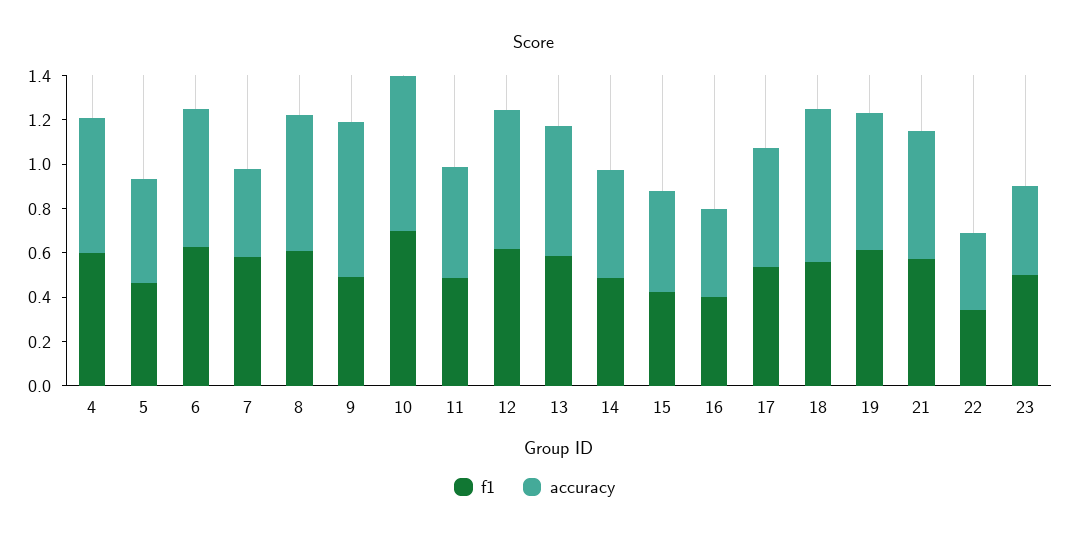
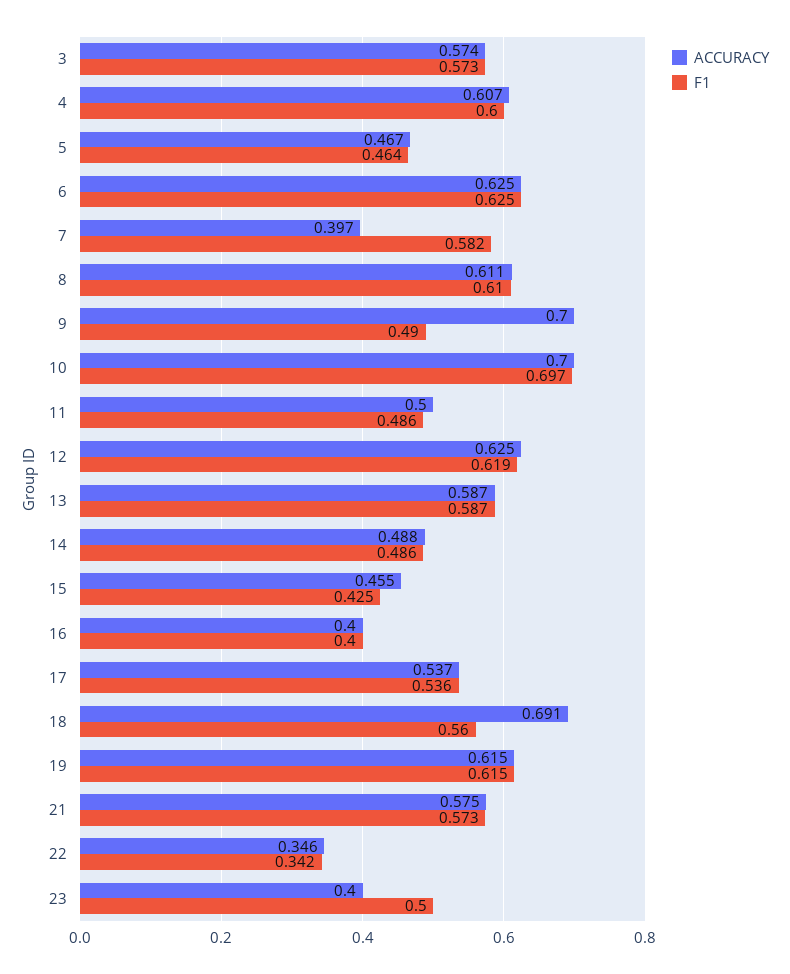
accuracy, 3: none -> 0.574
f1, 3: none -> 0.573

